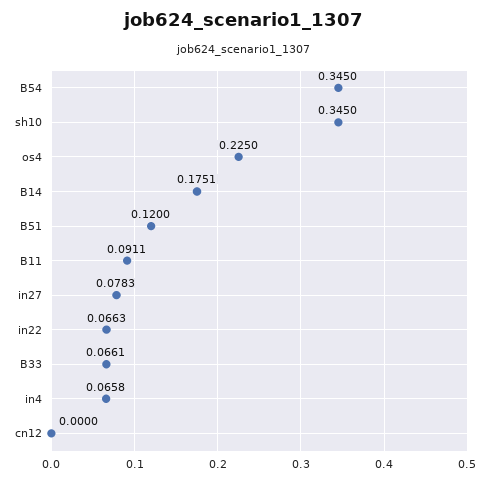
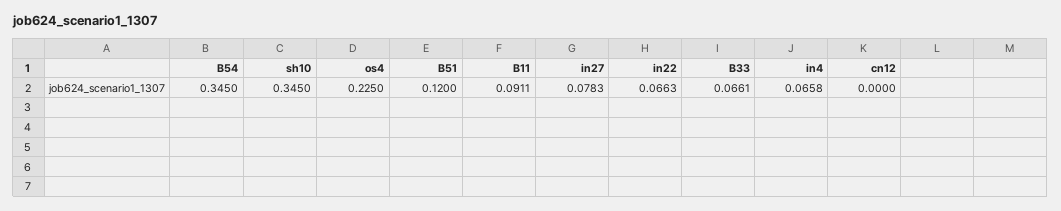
B14: 0.1751 -> none

